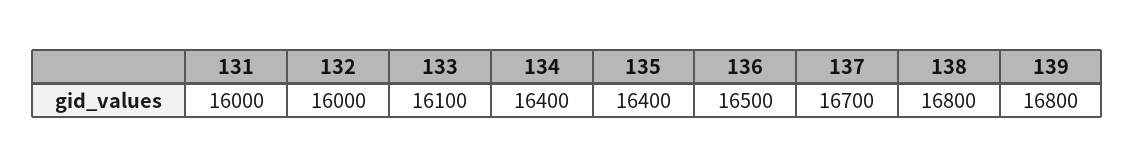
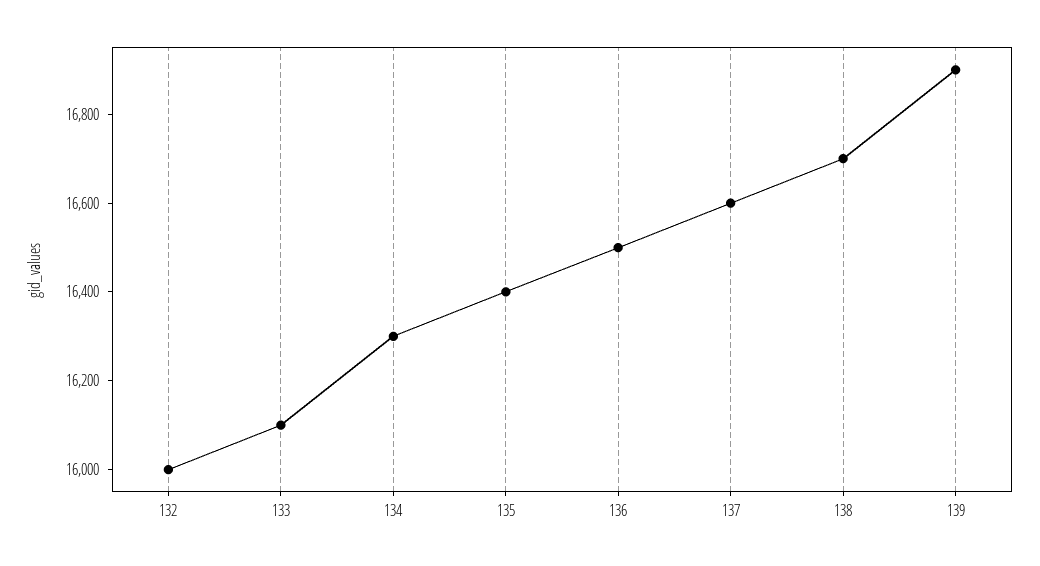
131: 16000 -> none
134: 16400 -> 16300
137: 16700 -> 16600
138: 16800 -> 16700
139: 16800 -> 16900

